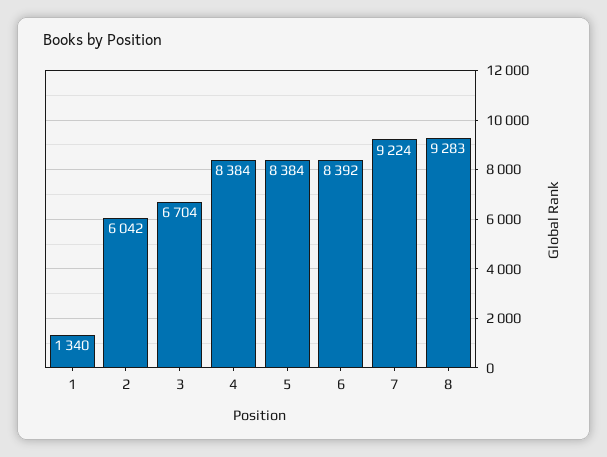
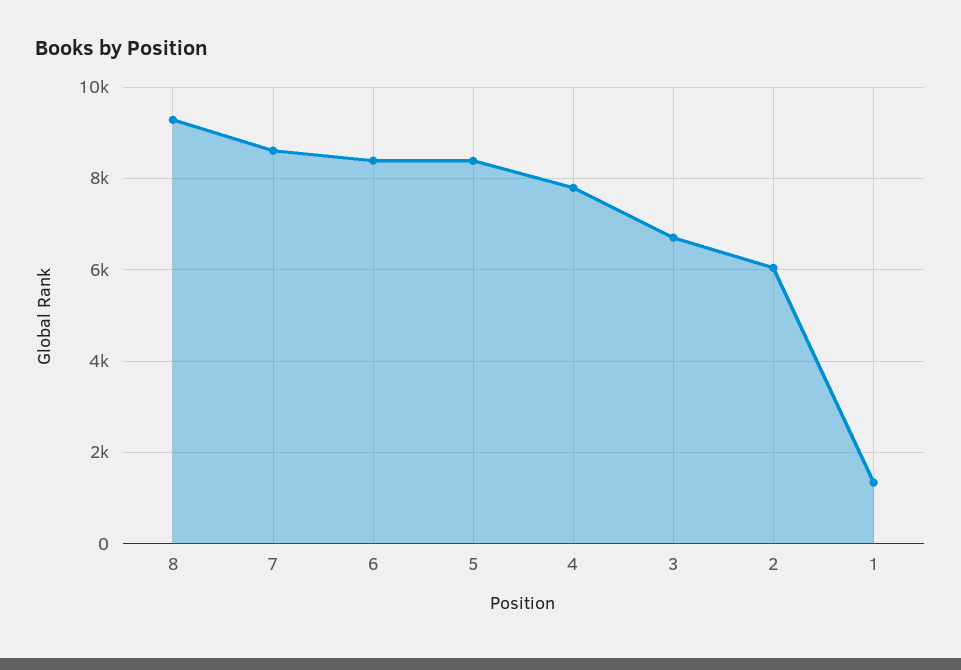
4: 8384 -> 7800
7: 9224 -> 8600

